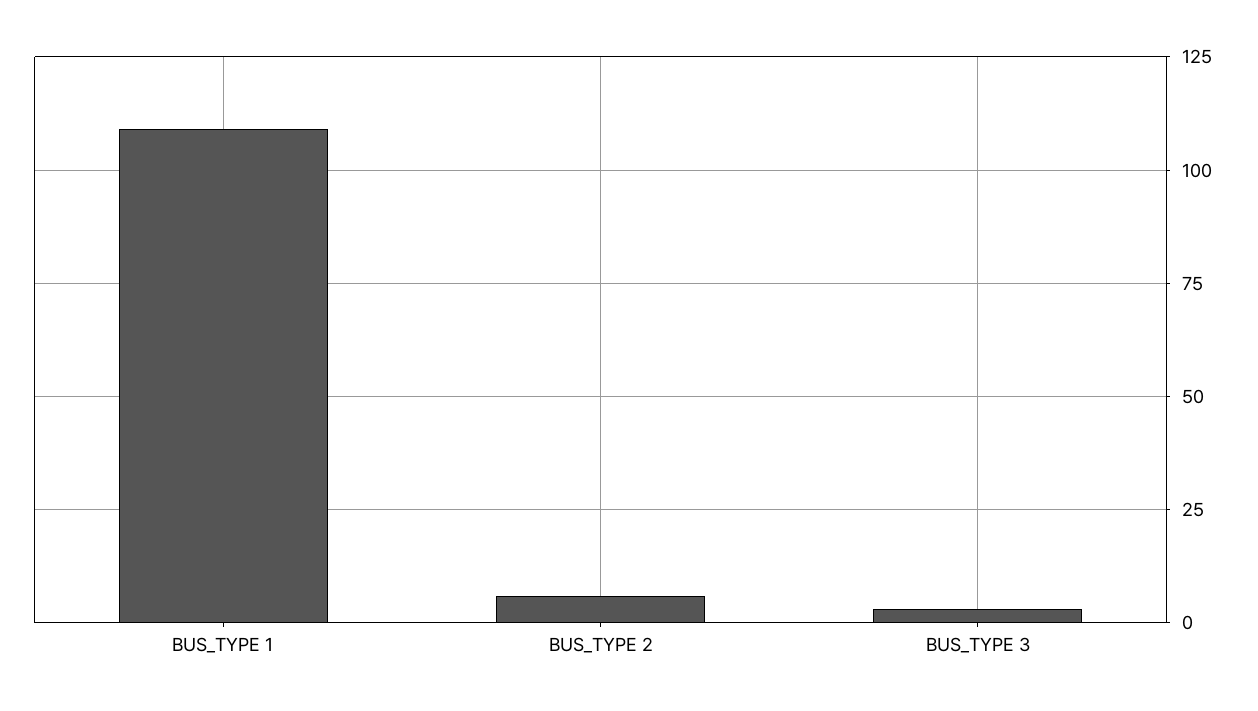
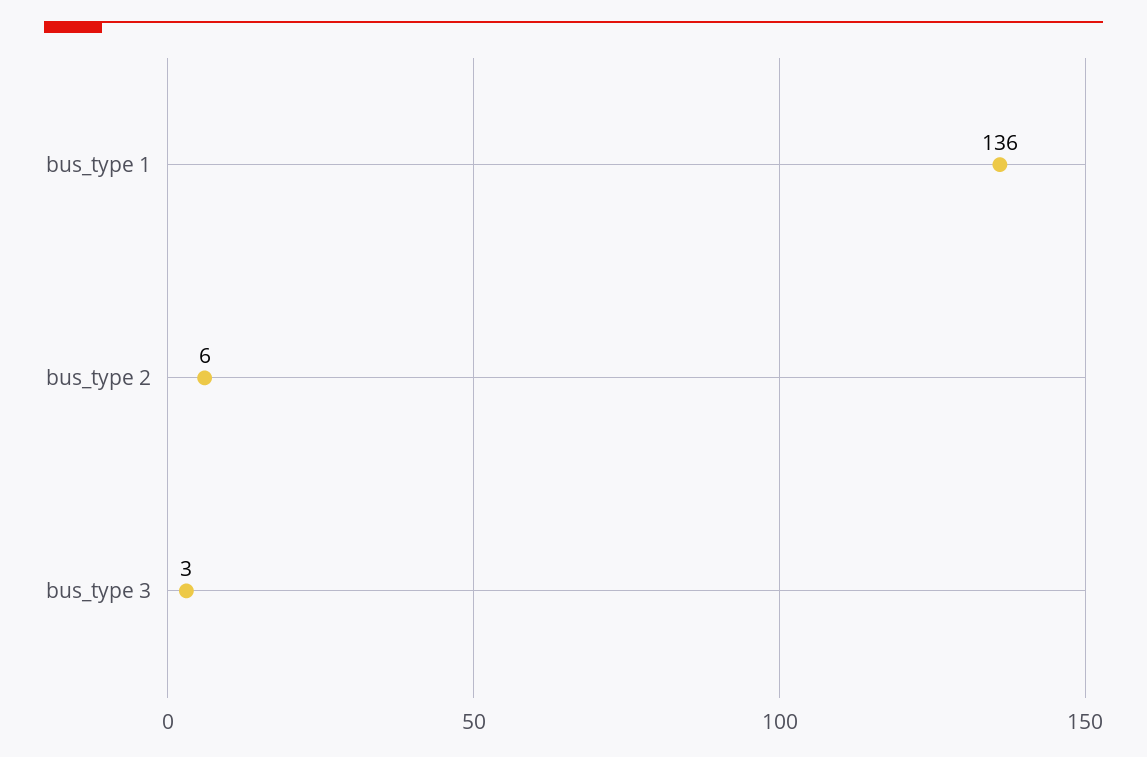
BUS_TYPE 1: 110 -> 136

